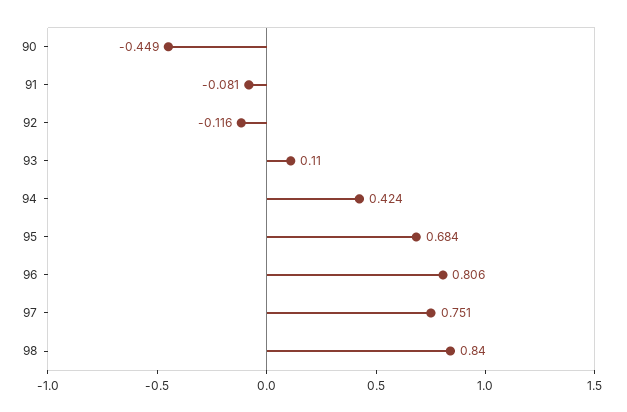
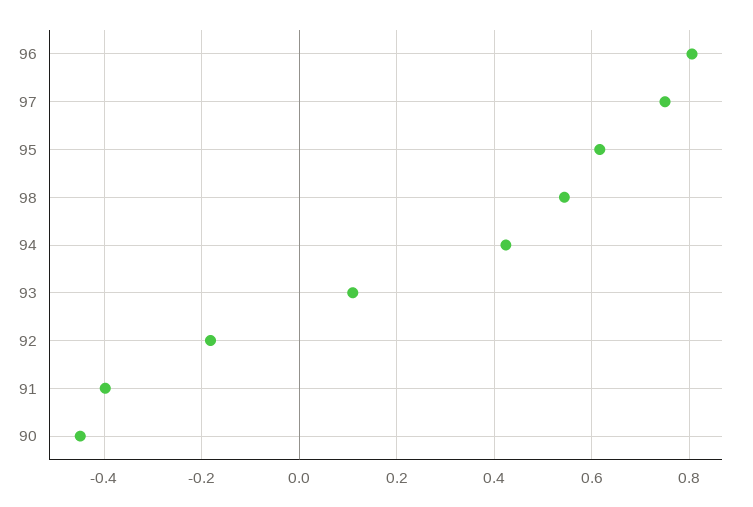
91: -0.081 -> -0.4
92: -0.116 -> -0.18
95: 0.684 -> 0.62
98: 0.84 -> 0.54

